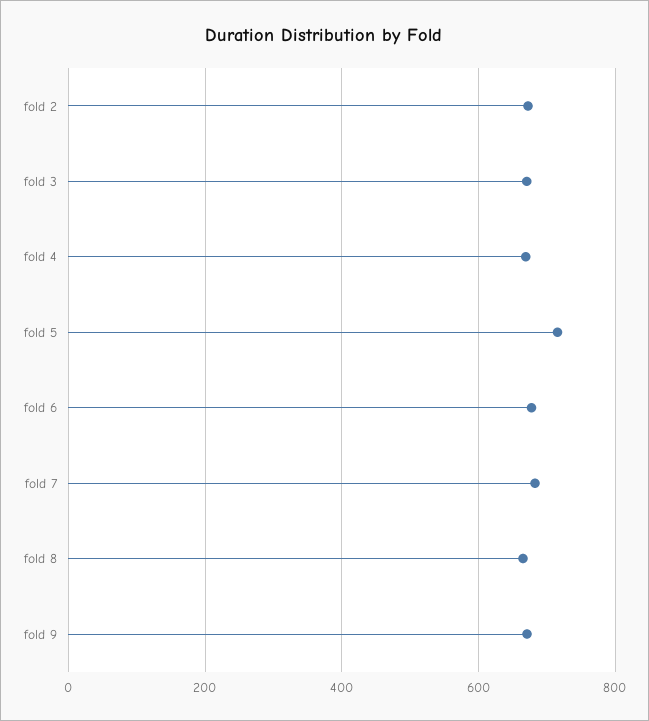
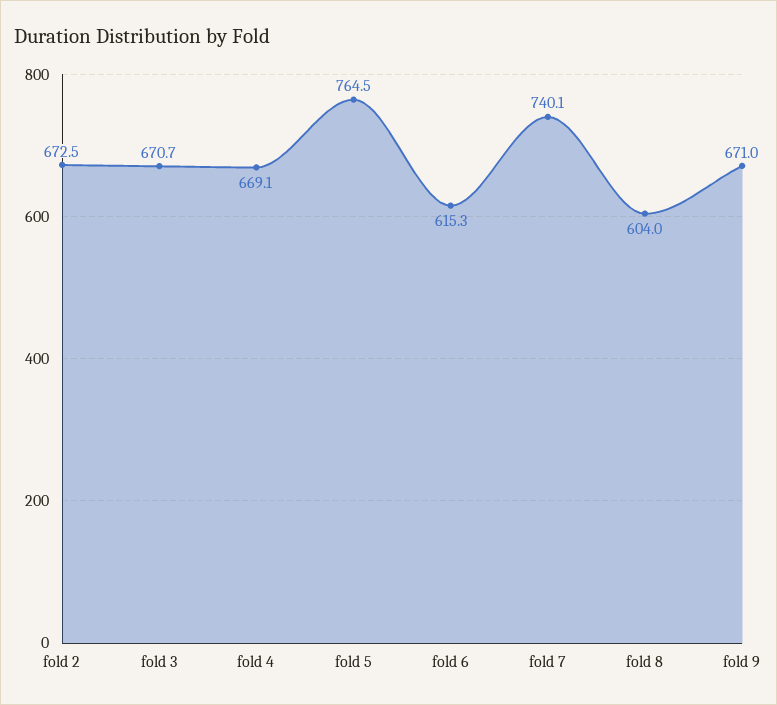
fold 5: 720 -> 764.5
fold 6: 680 -> 615.3
fold 7: 680 -> 740.1
fold 8: 660 -> 604

